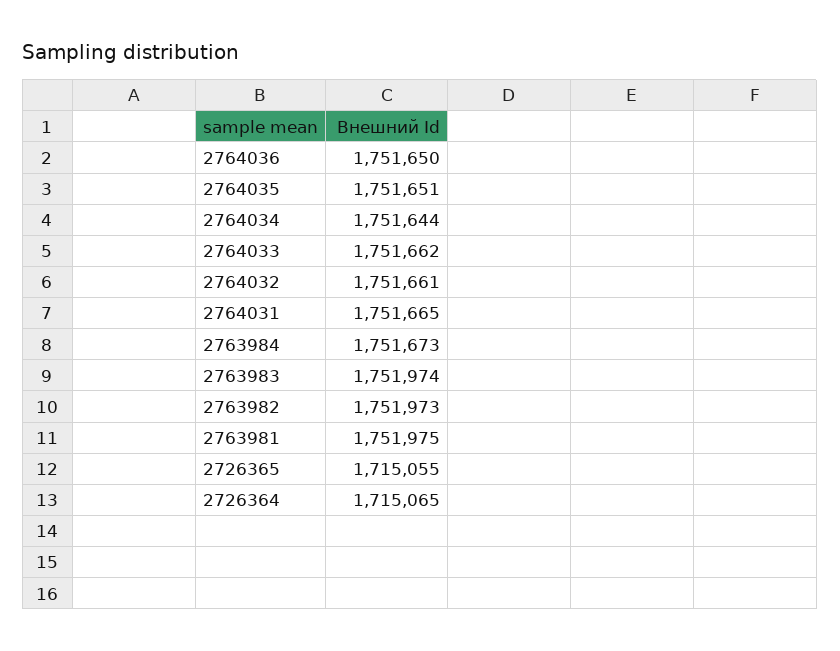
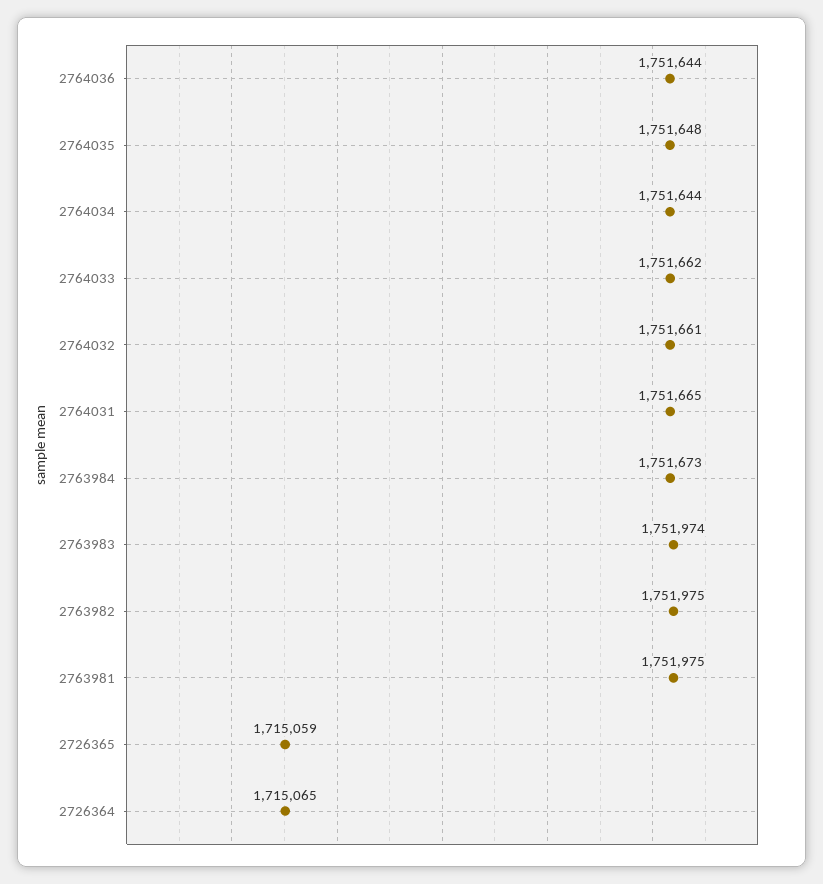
2764036: 1751650 -> 1751644
2764035: 1751651 -> 1751648
2763982: 1751973 -> 1751975
2726365: 1715055 -> 1715059

